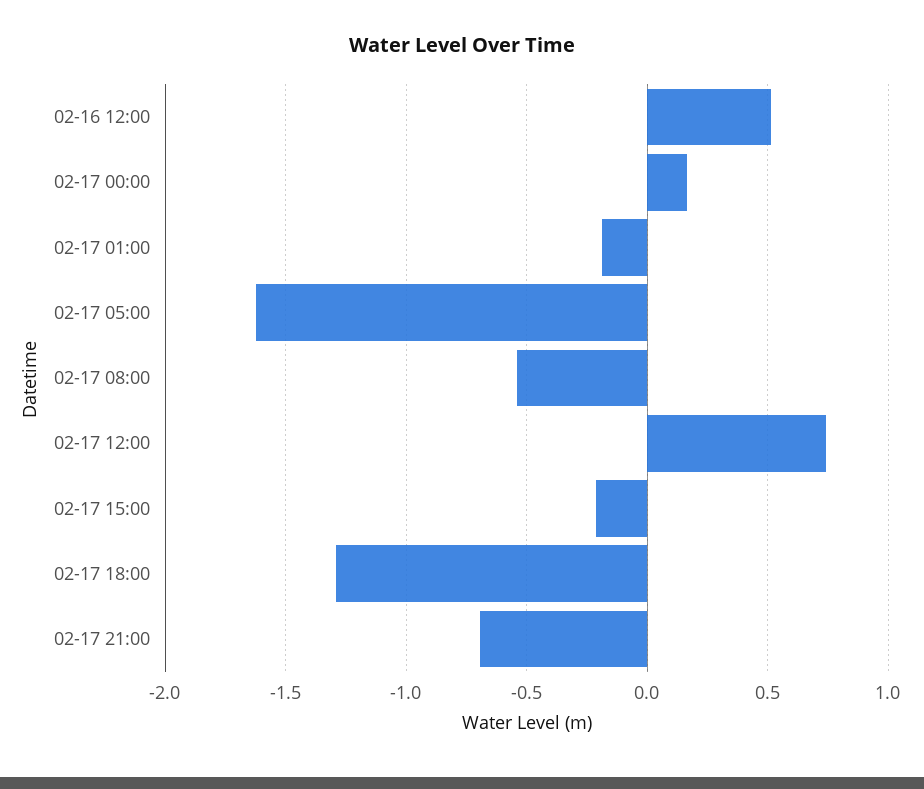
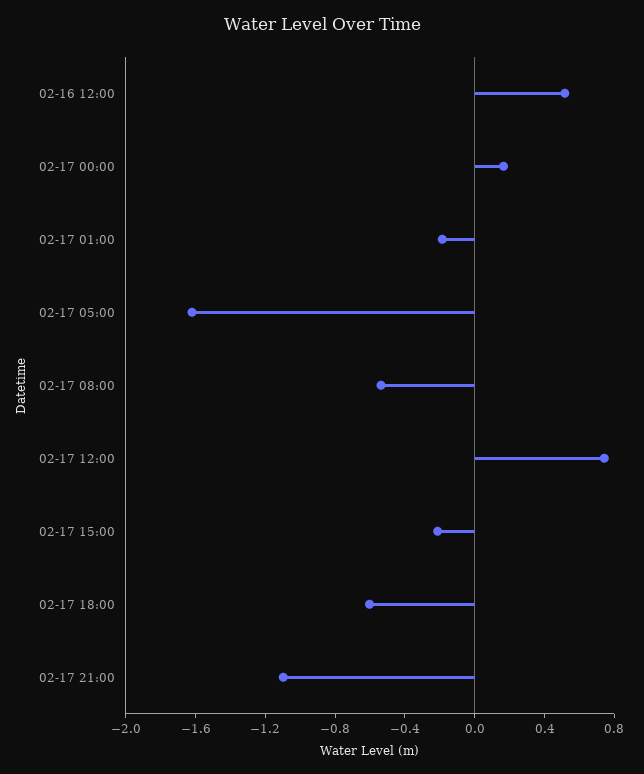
02-17 18:00: -1.3 -> -0.6
02-17 21:00: -0.7 -> -1.1

